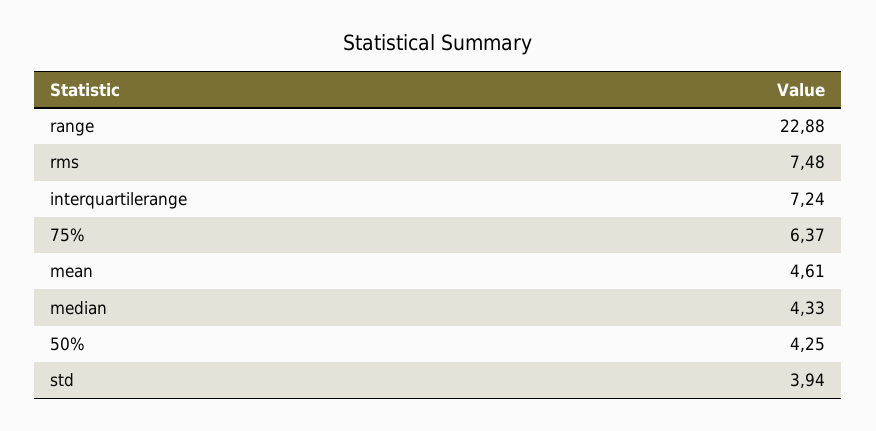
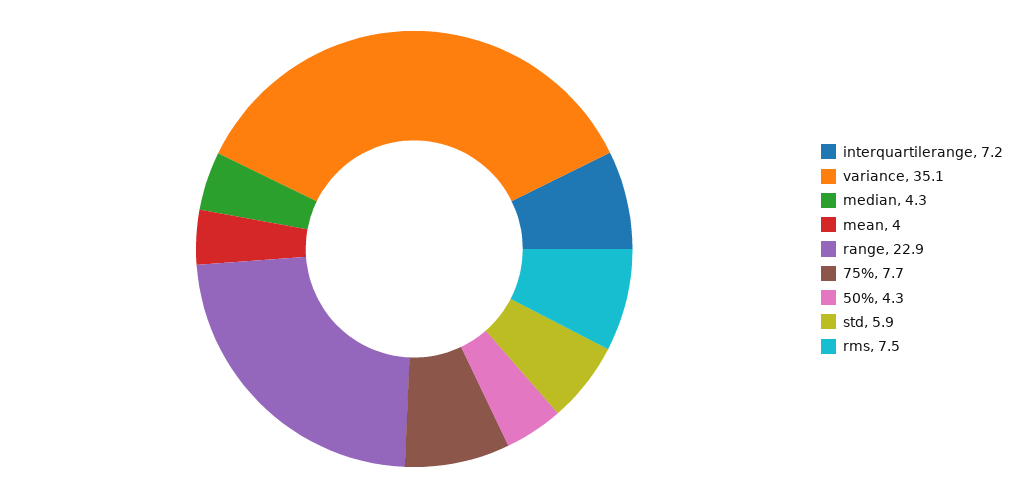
75%: 6.37 -> 7.7
mean: 4.61 -> 4
std: 3.94 -> 5.9
variance: none -> 35.1

